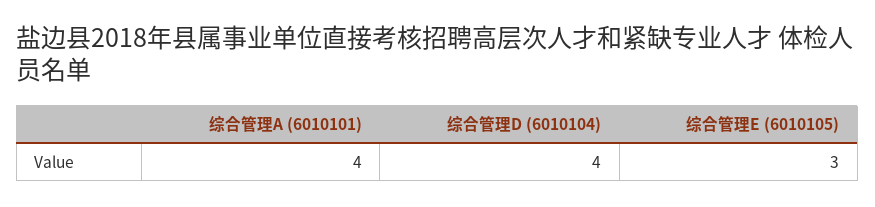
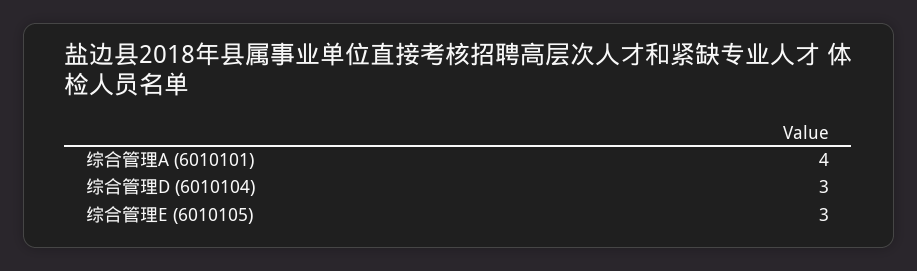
综合管理D (6010104): 4 -> 3

